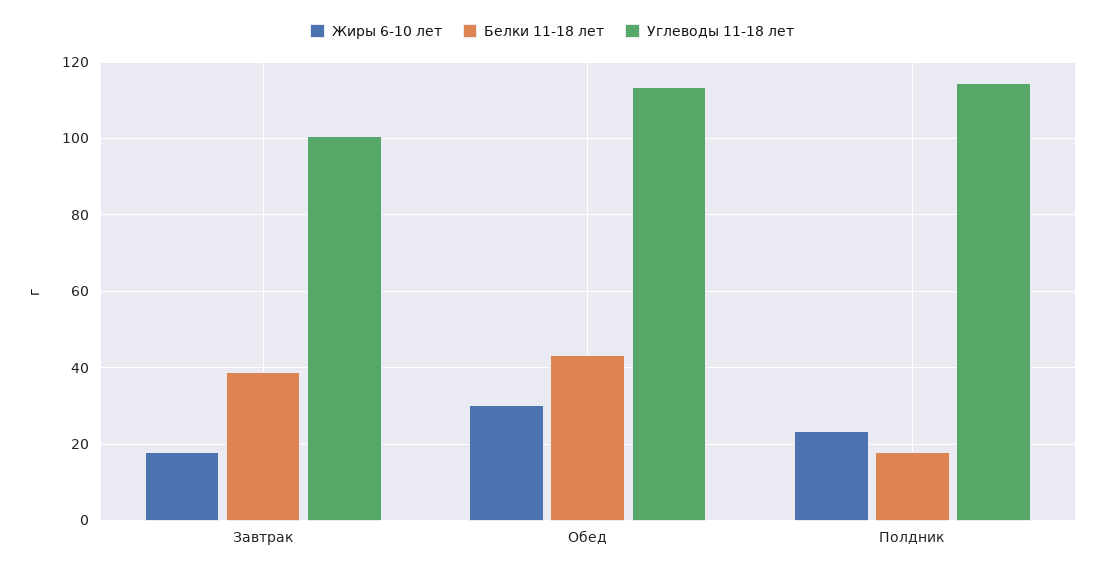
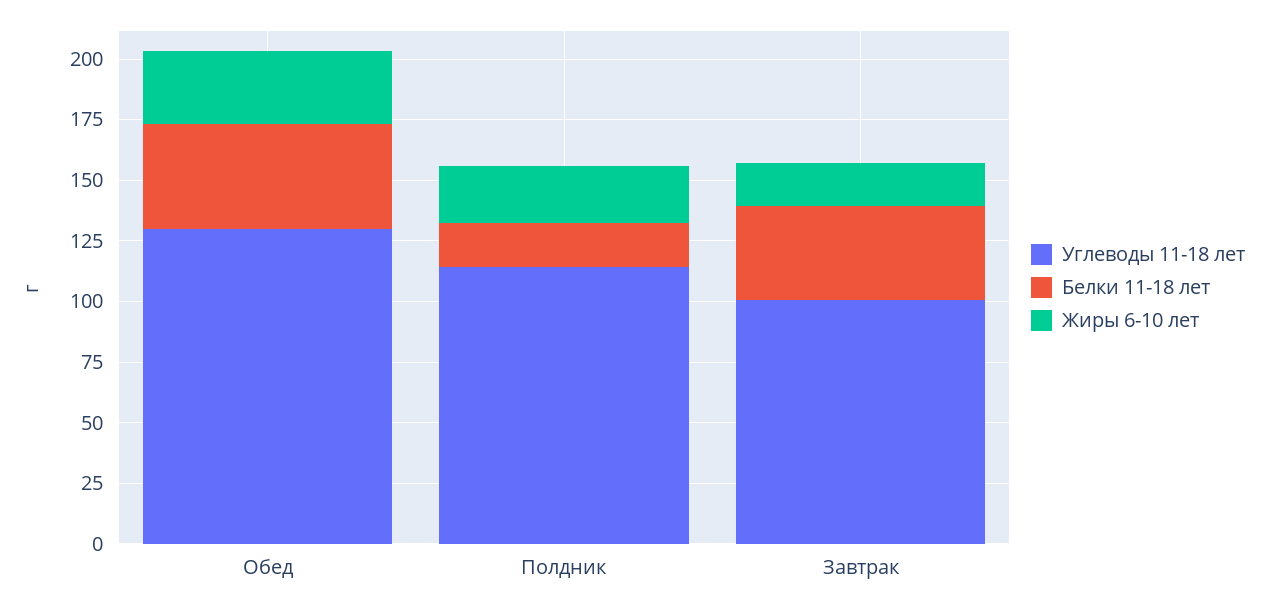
Углеводы 11-18 лет, Обед: 114 -> 130

